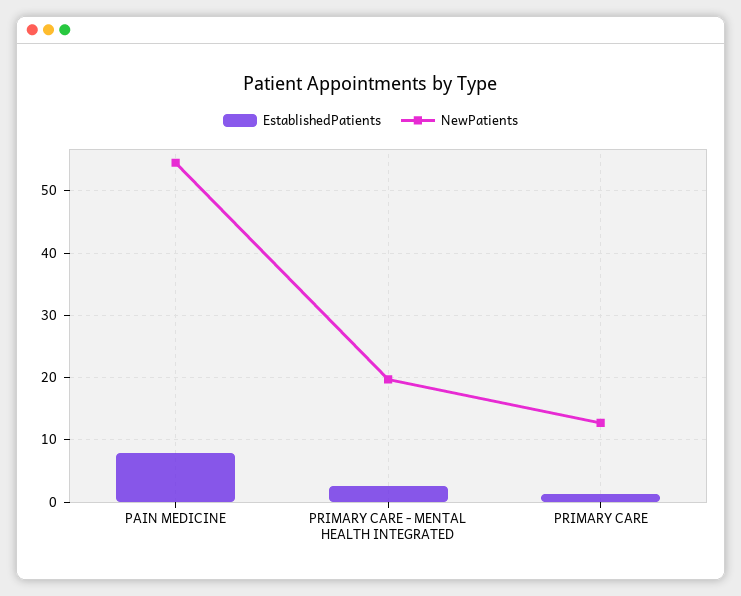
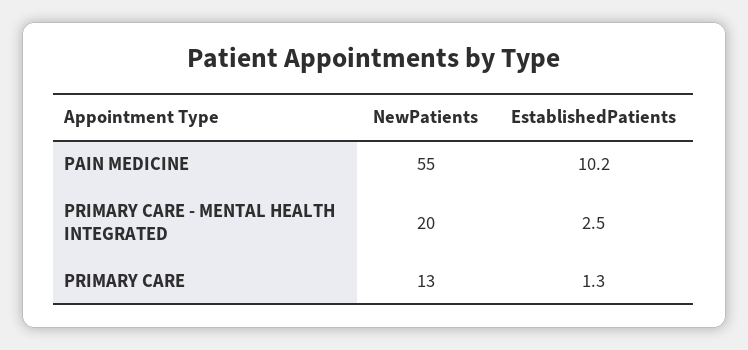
EstablishedPatients, PAIN MEDICINE: 8 -> 10.2

